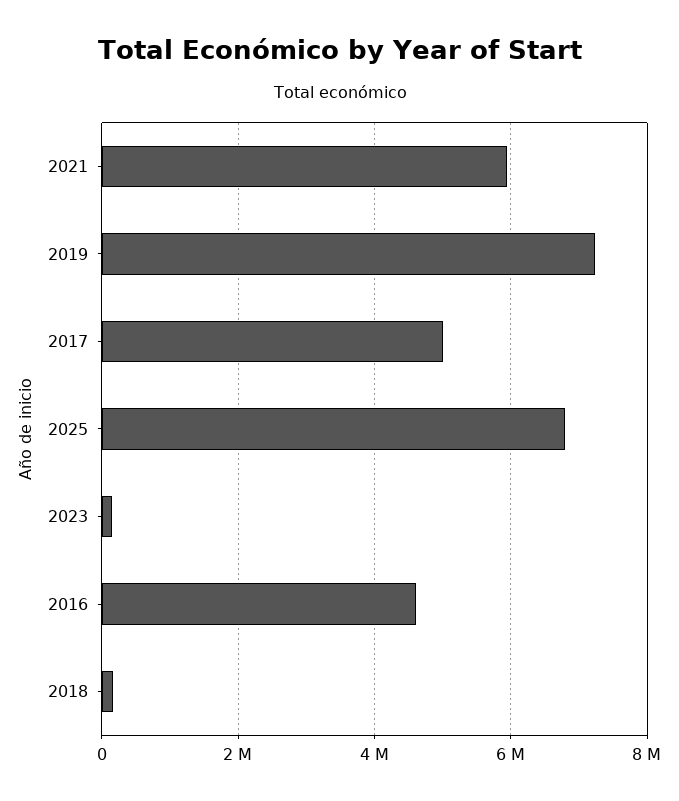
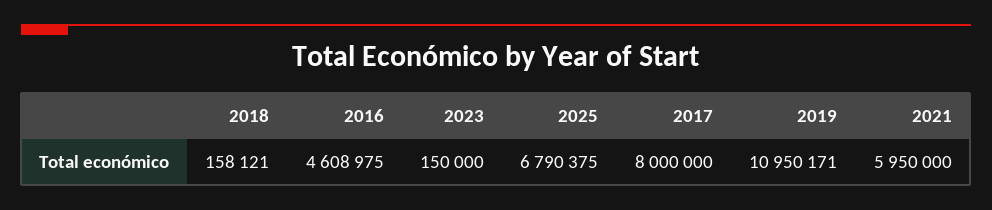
2019: 7200000 -> 10950171
2017: 5000000 -> 8000000

